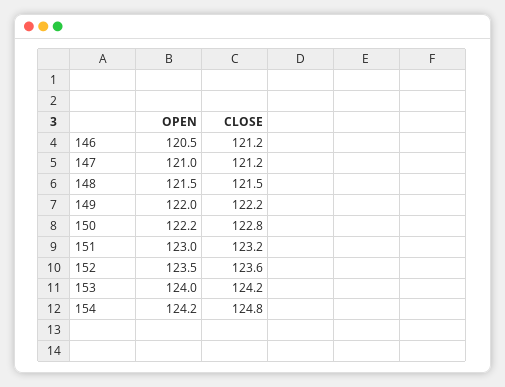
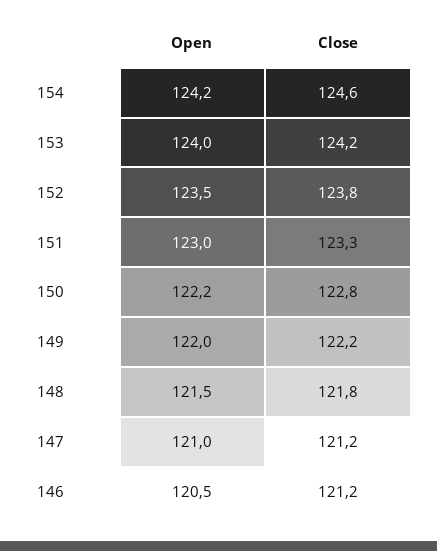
CLOSE, 148: 121.5 -> 121.8
CLOSE, 151: 123.2 -> 123.3
CLOSE, 152: 123.6 -> 123.8
CLOSE, 154: 124.8 -> 124.6

